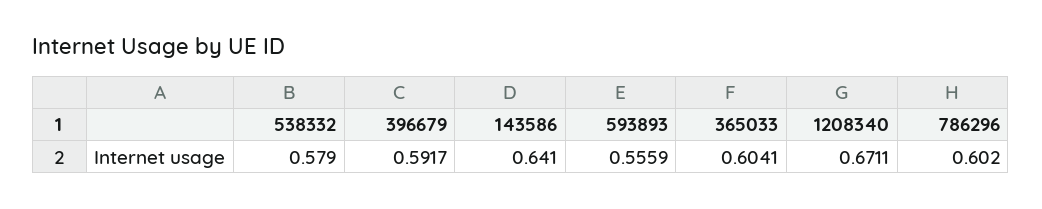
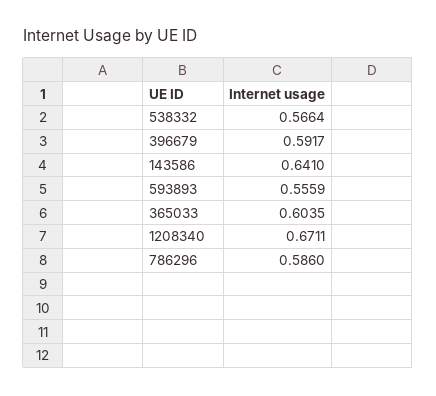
538332: 0.579 -> 0.5664
365033: 0.6041 -> 0.6035
786296: 0.602 -> 0.586

